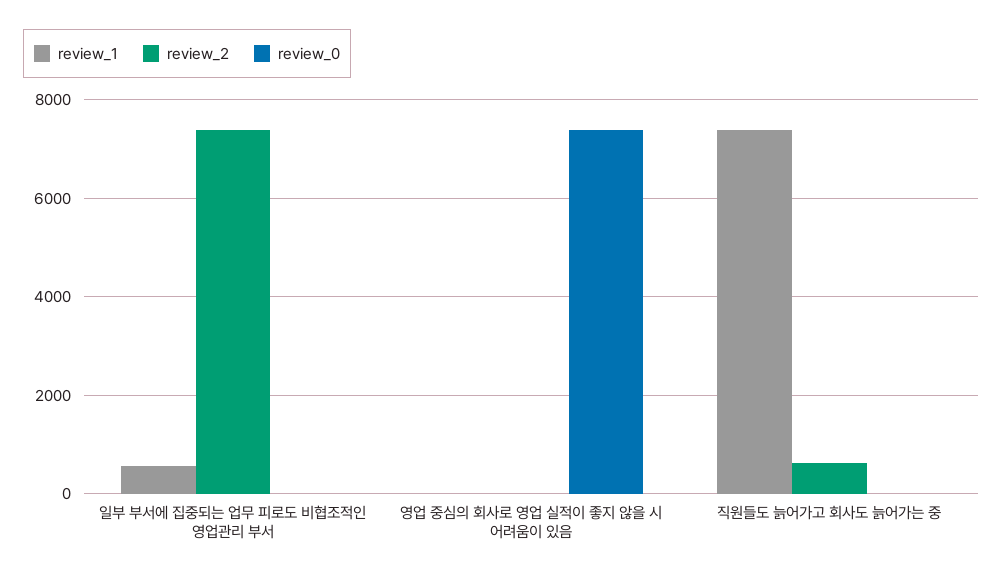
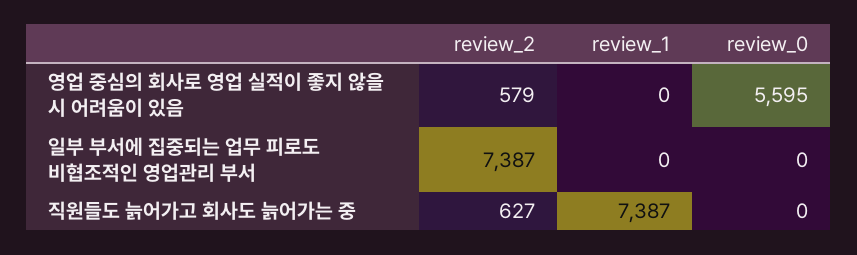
review_1, 일부 부서에 집중되는 업무 피로도 비협조적인 영업관리 부서: 600 -> 0
review_2, 영업 중심의 회사로 영업 실적이 좋지 않을 시 어려움이 있음: 0 -> 579
review_0, 영업 중심의 회사로 영업 실적이 좋지 않을 시 어려움이 있음: 7400 -> 5595

